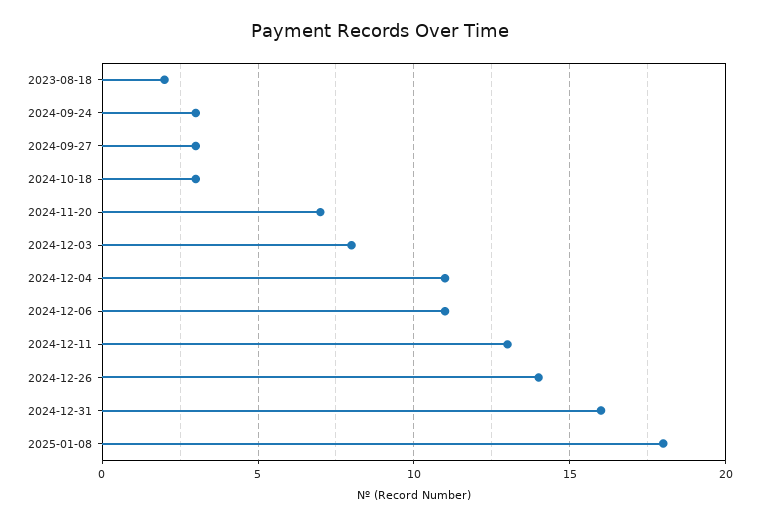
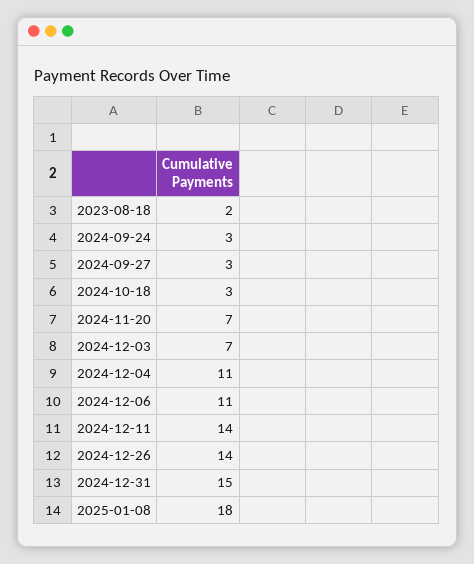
2024-12-03: 8 -> 7
2024-12-11: 13 -> 14
2024-12-31: 16 -> 15

